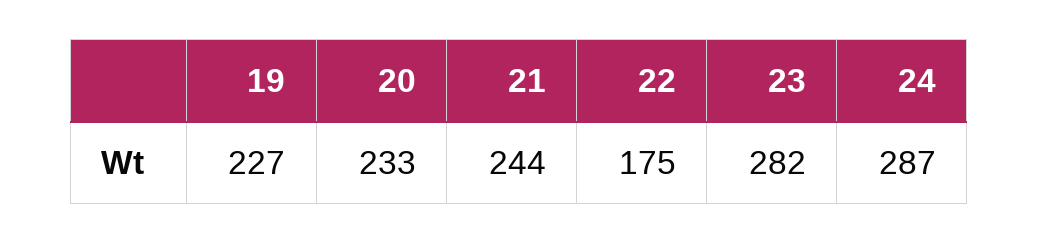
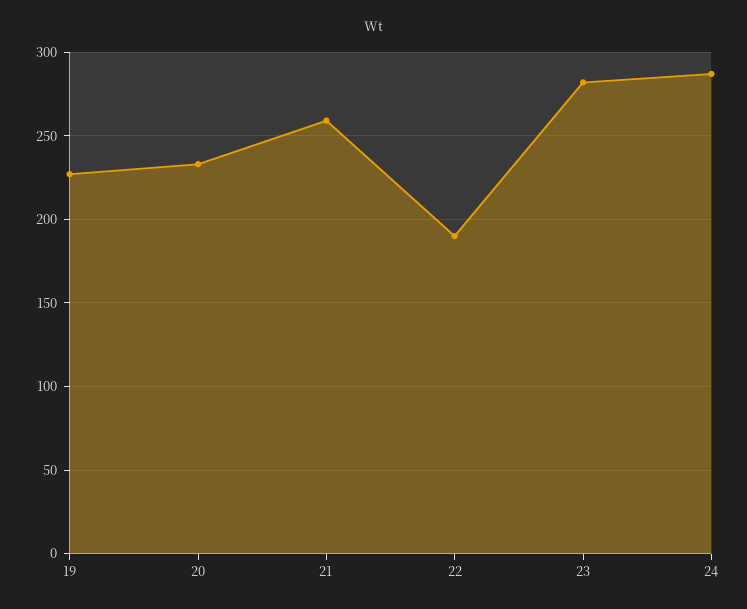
21: 244 -> 260
22: 175 -> 190

